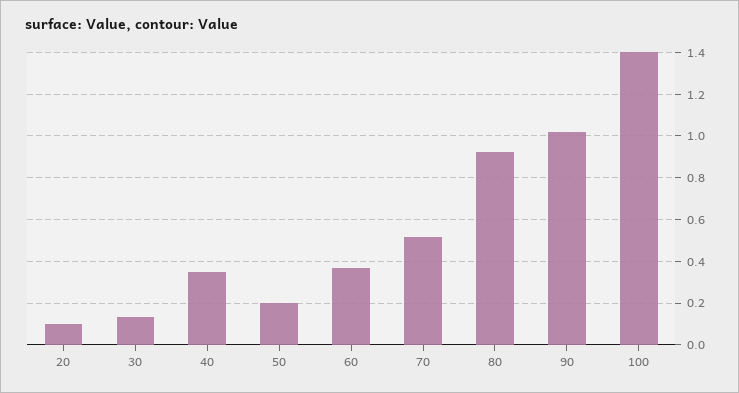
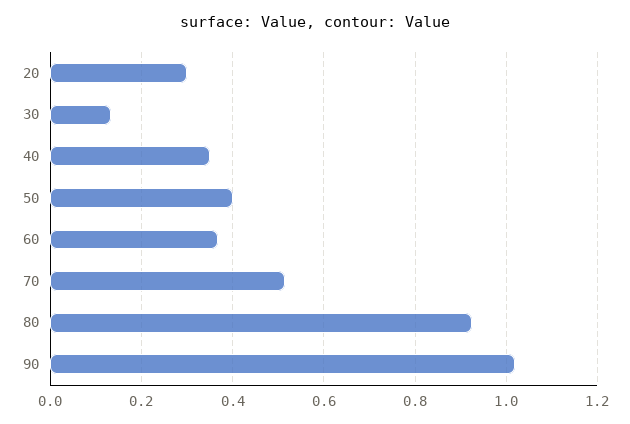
20: 0.1 -> 0.3
50: 0.2 -> 0.4
100: 1.4 -> none

